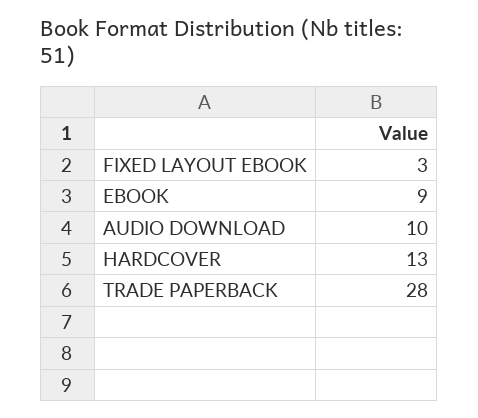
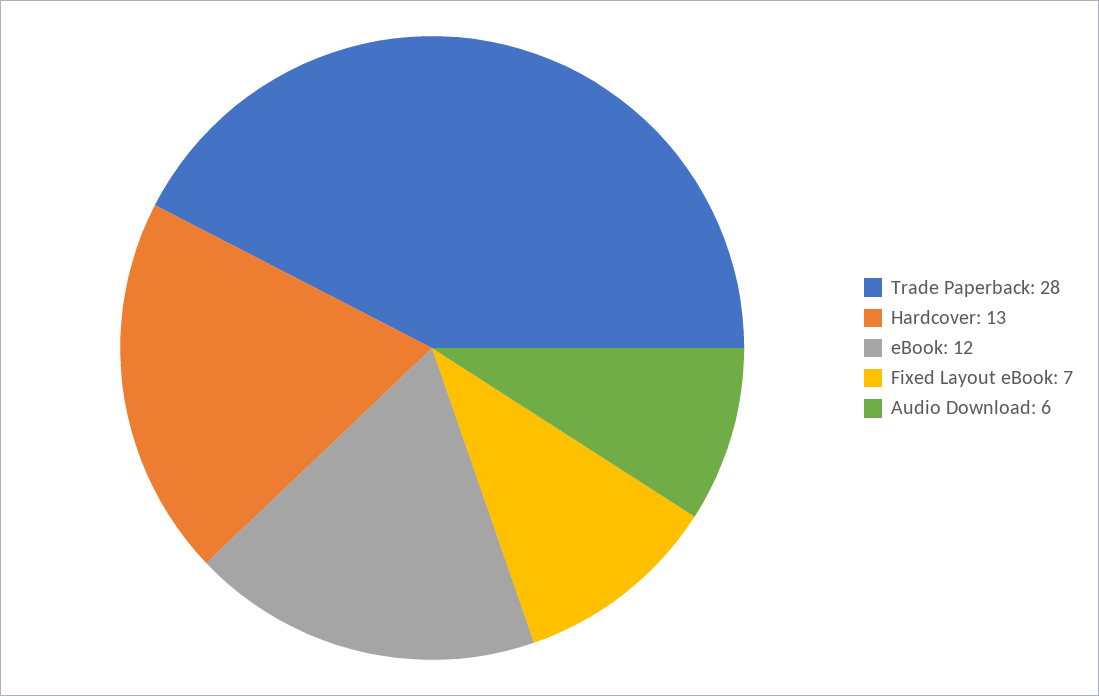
FIXED LAYOUT EBOOK: 3 -> 7
EBOOK: 9 -> 12
AUDIO DOWNLOAD: 10 -> 6

